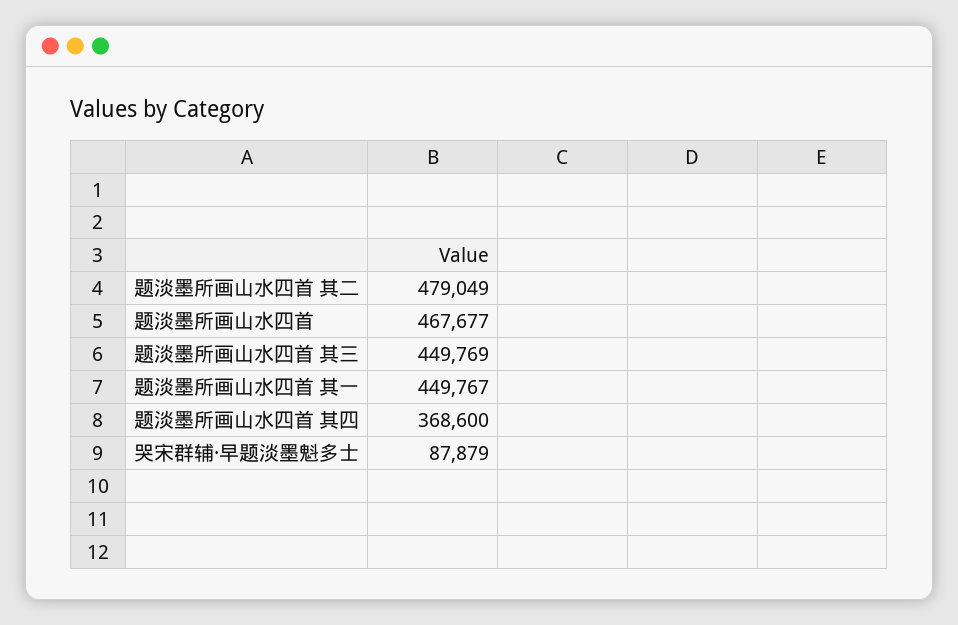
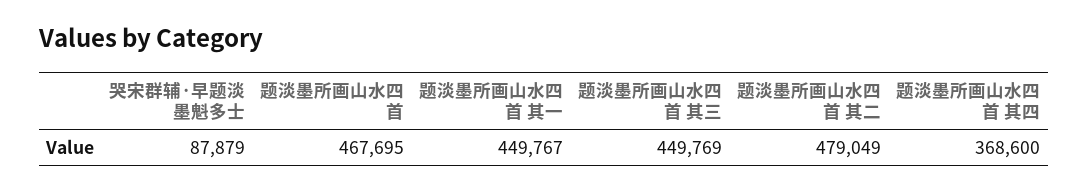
题淡墨所画山水四首: 467677 -> 467695

